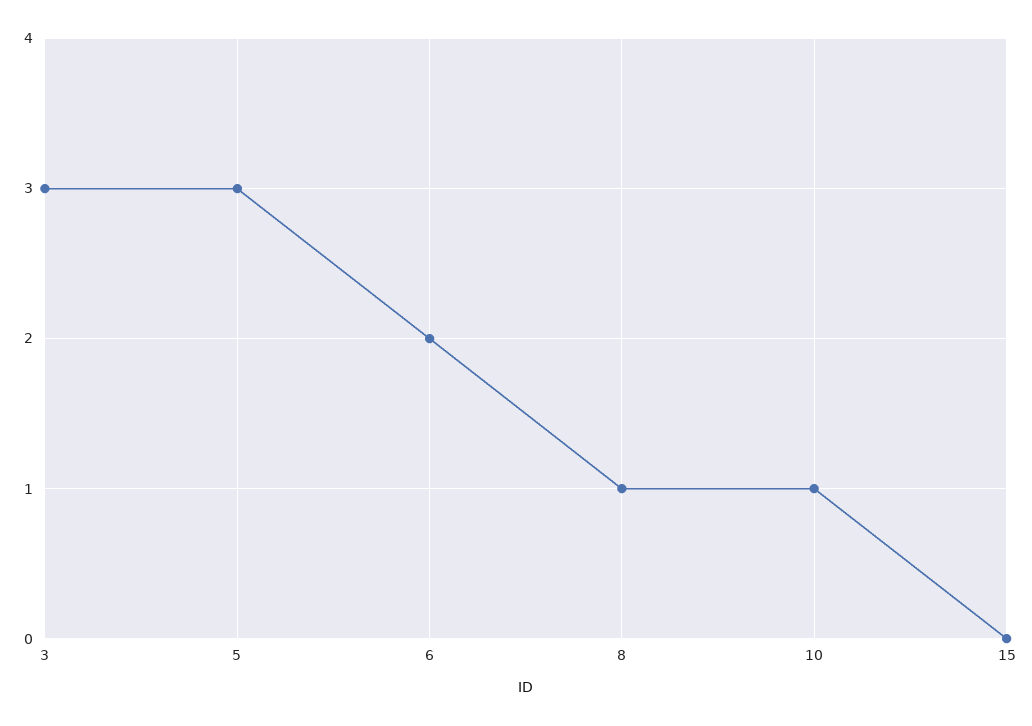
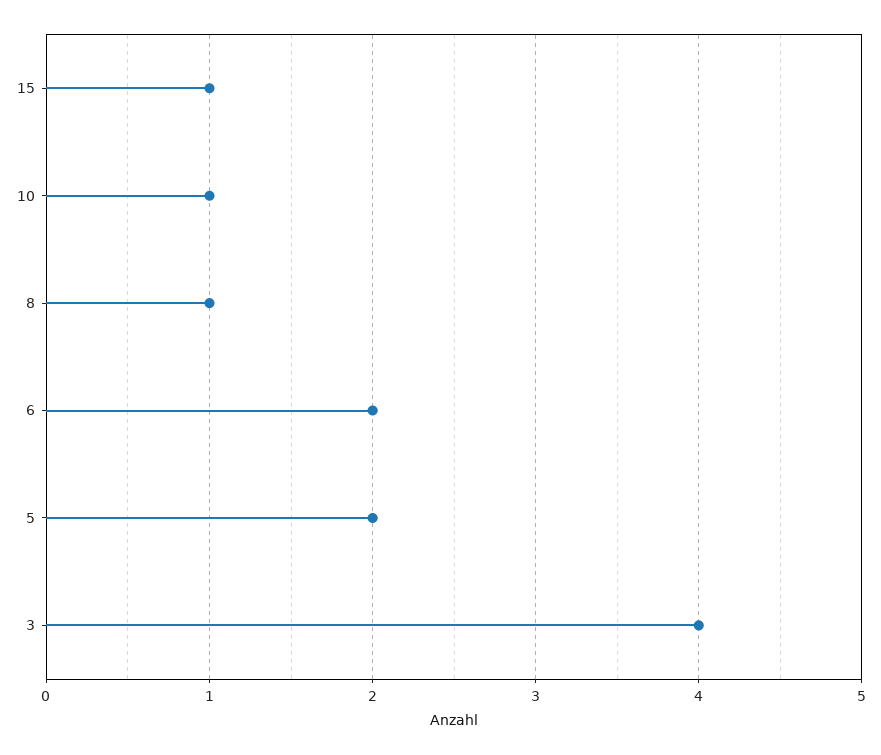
3: 3 -> 4
5: 3 -> 2
15: 0 -> 1

